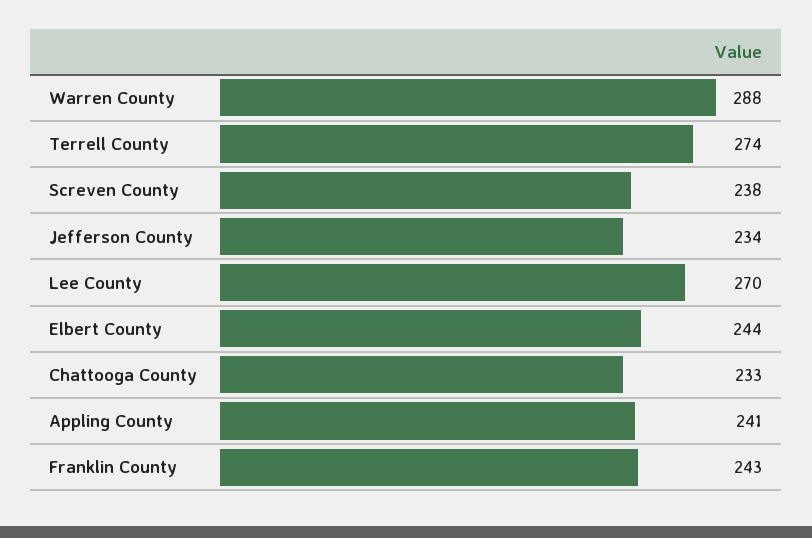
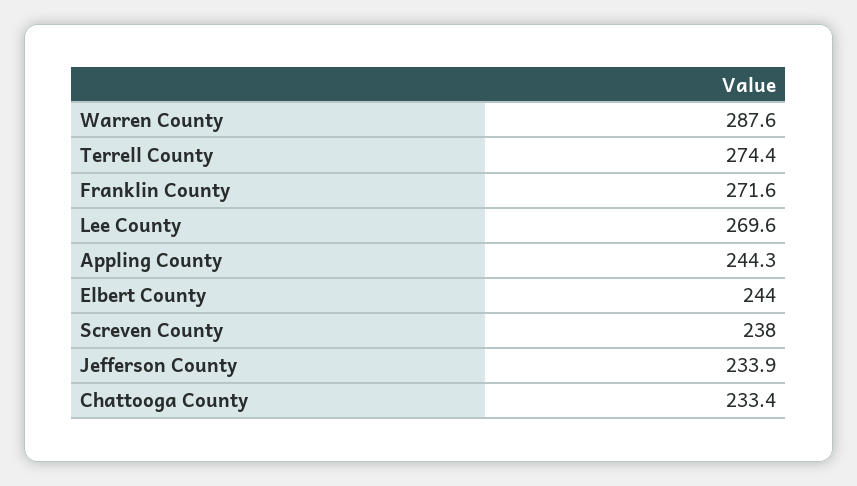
Appling County: 241 -> 244.3
Franklin County: 243 -> 271.6

